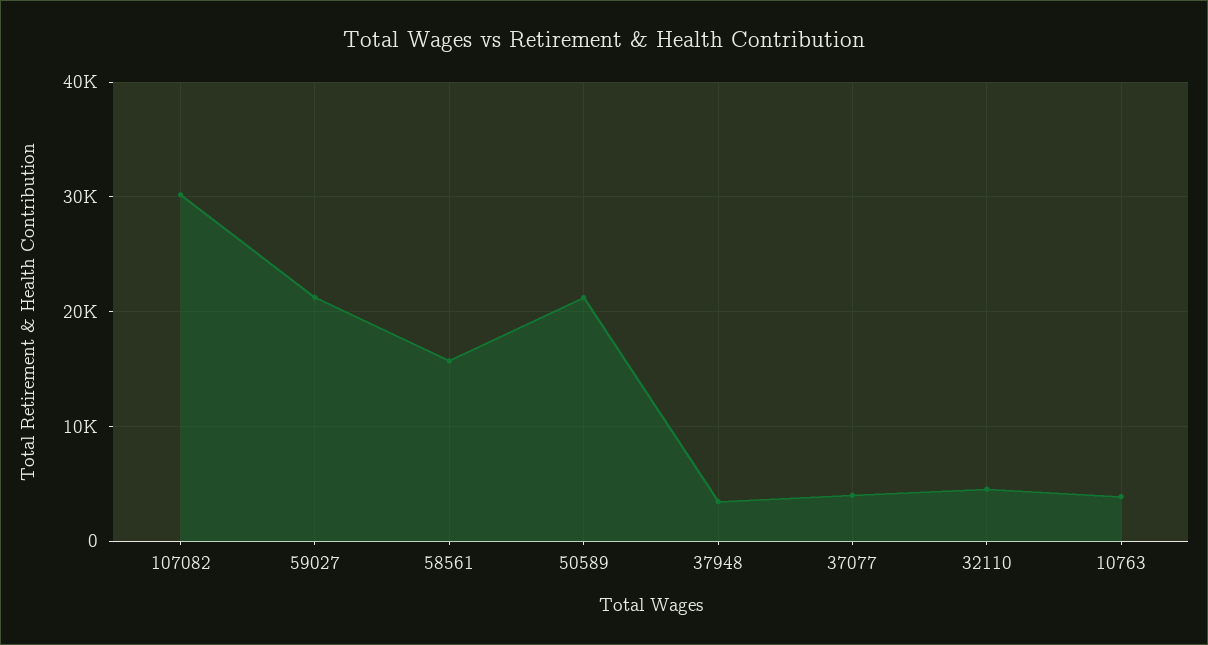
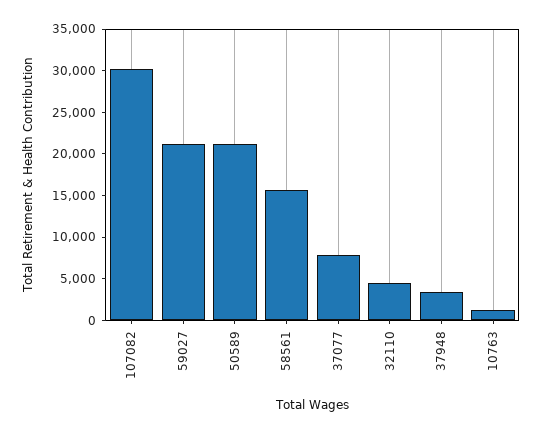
37077: 4000 -> 8000
10763: 4000 -> 1000

